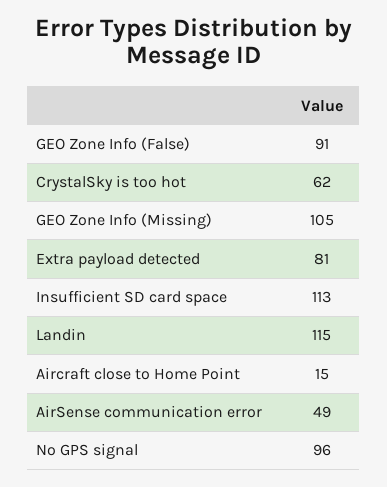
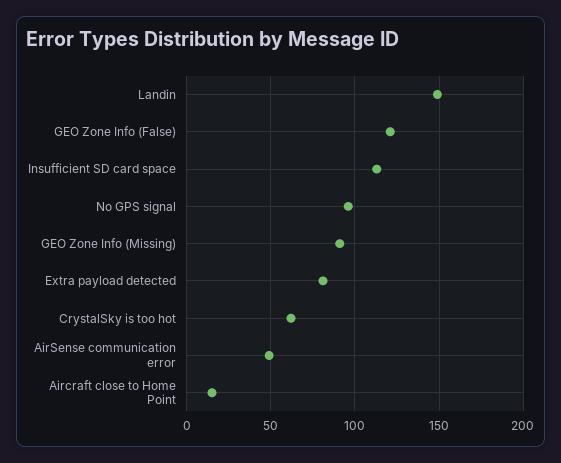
GEO Zone Info (False): 91 -> 120
GEO Zone Info (Missing): 105 -> 90
Landin: 115 -> 150

